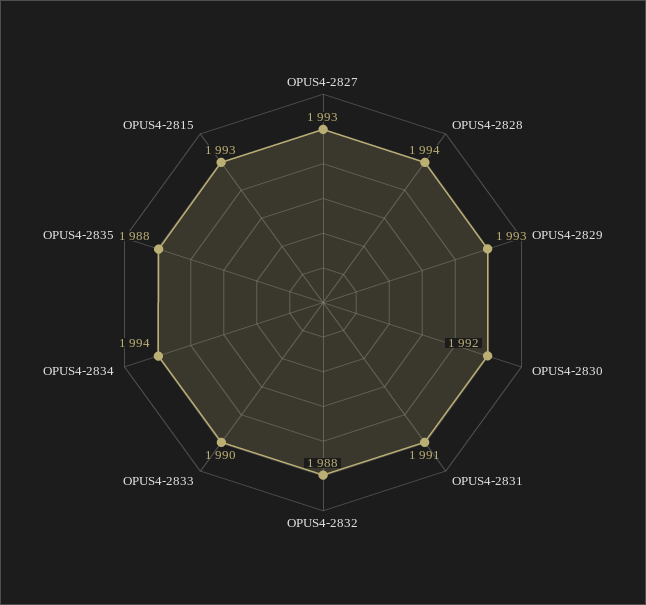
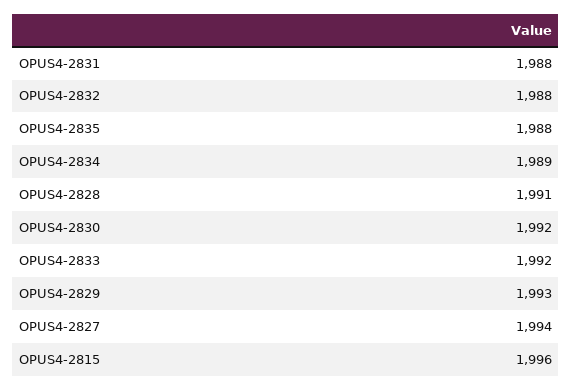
OPUS4-2827: 1993 -> 1994
OPUS4-2828: 1994 -> 1991
OPUS4-2831: 1991 -> 1988
OPUS4-2833: 1990 -> 1992
OPUS4-2834: 1994 -> 1989
OPUS4-2815: 1993 -> 1996

